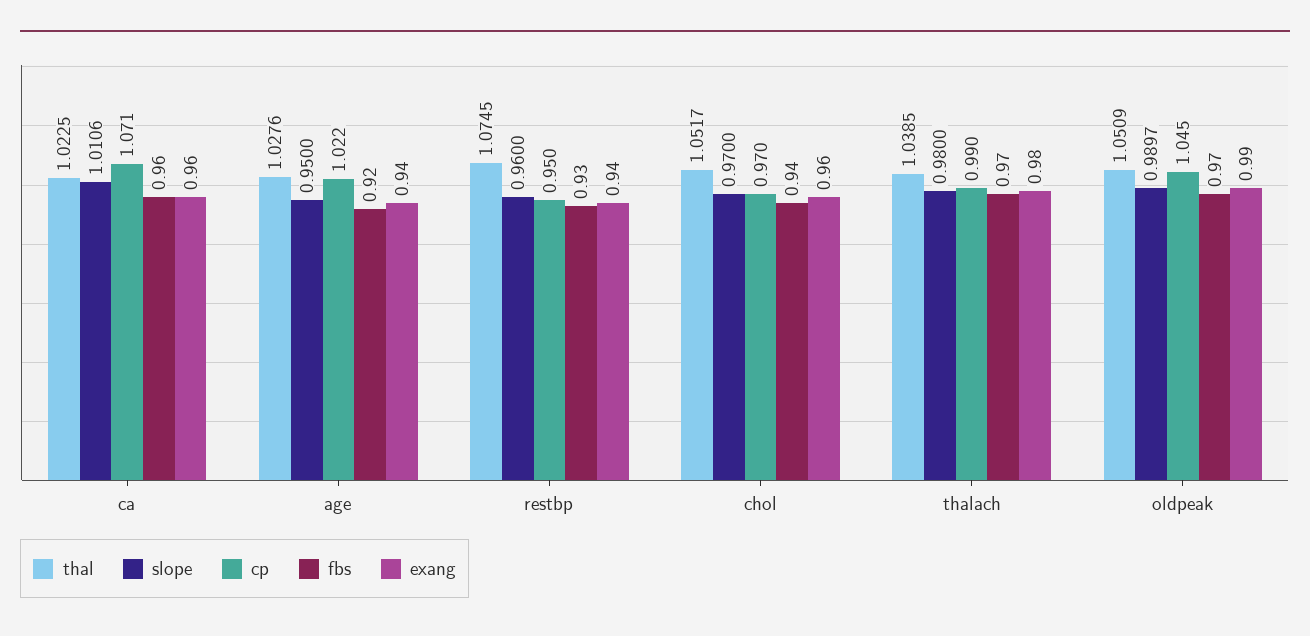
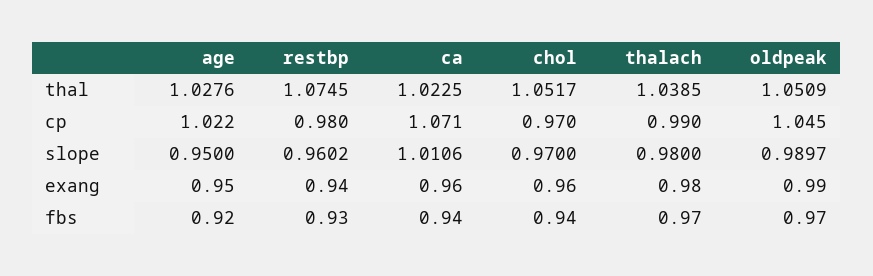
fbs, ca: 0.96 -> 0.94
exang, age: 0.94 -> 0.95
slope, restbp: 0.96 -> 0.9602
cp, restbp: 0.95 -> 0.98

